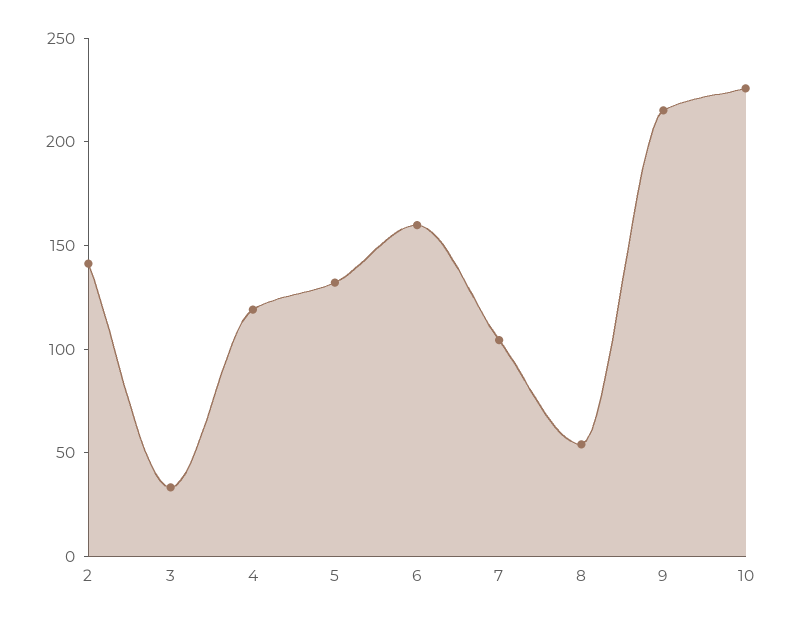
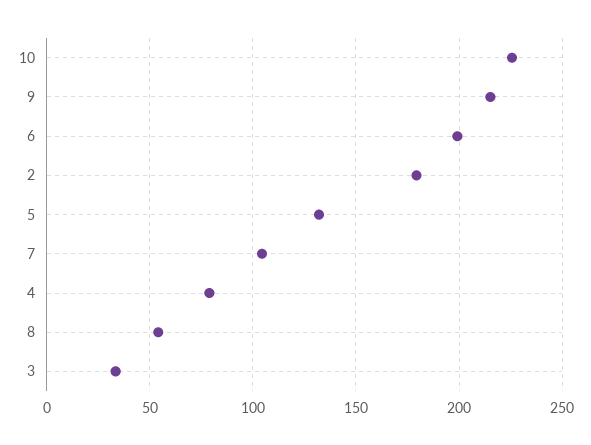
2: 140 -> 180
4: 120 -> 80
6: 160 -> 200

